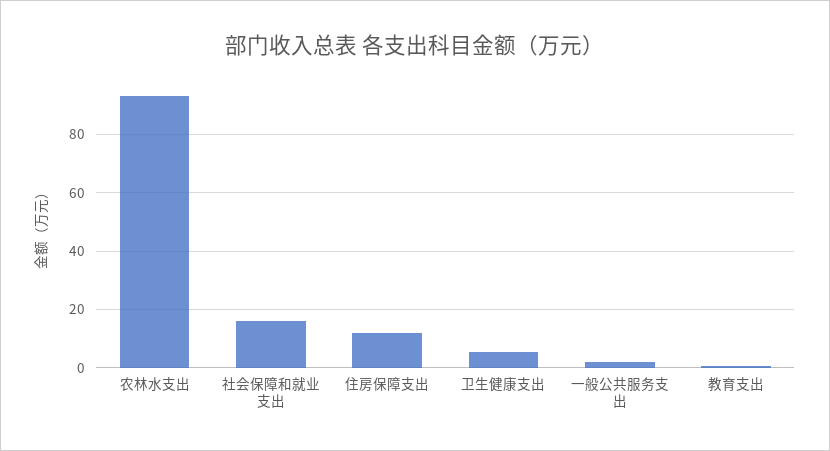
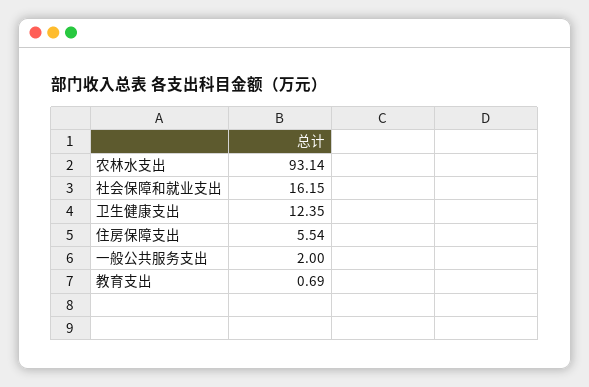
住房保障支出: 12.5 -> 5.54
卫生健康支出: 5 -> 12.35

